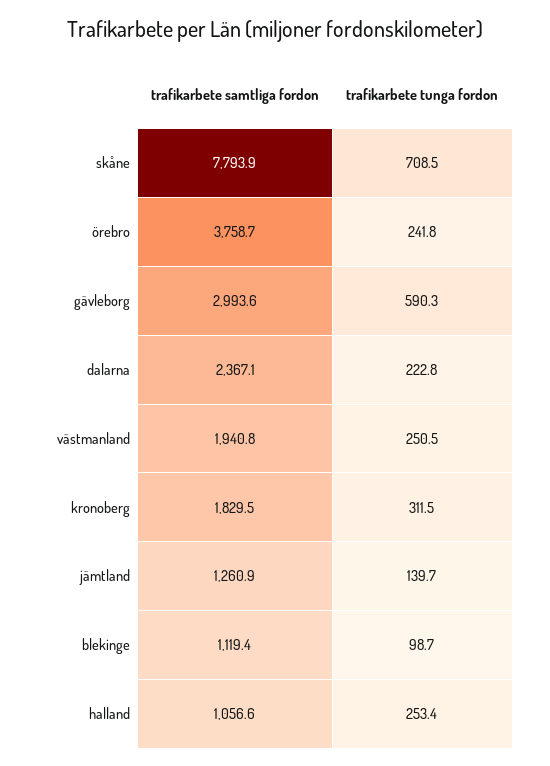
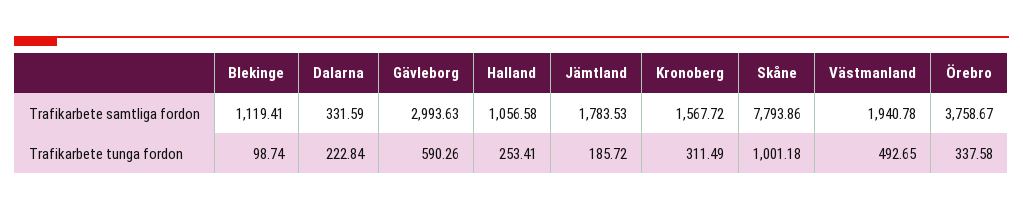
trafikarbete tunga fordon, skåne: 708.5 -> 1001.18
trafikarbete tunga fordon, örebro: 241.8 -> 337.58
trafikarbete samtliga fordon, dalarna: 2367.1 -> 331.59
trafikarbete tunga fordon, västmanland: 250.5 -> 492.65
trafikarbete samtliga fordon, kronoberg: 1829.5 -> 1567.72
trafikarbete samtliga fordon, jämtland: 1260.9 -> 1783.53
trafikarbete tunga fordon, jämtland: 139.7 -> 185.72

